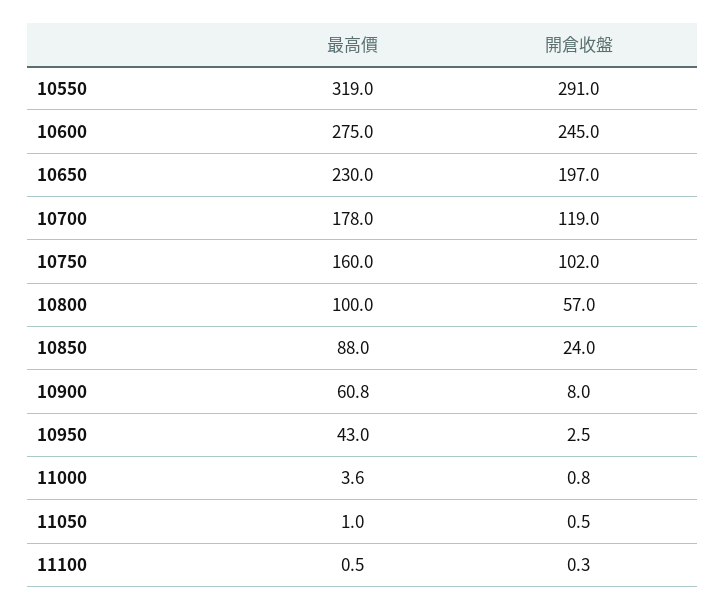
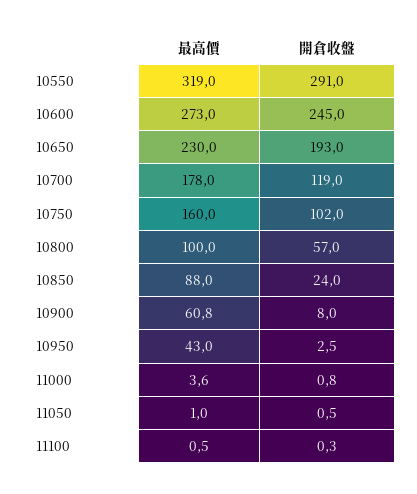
最高價, 10600: 275 -> 273
開倉收盤, 10650: 197 -> 193

